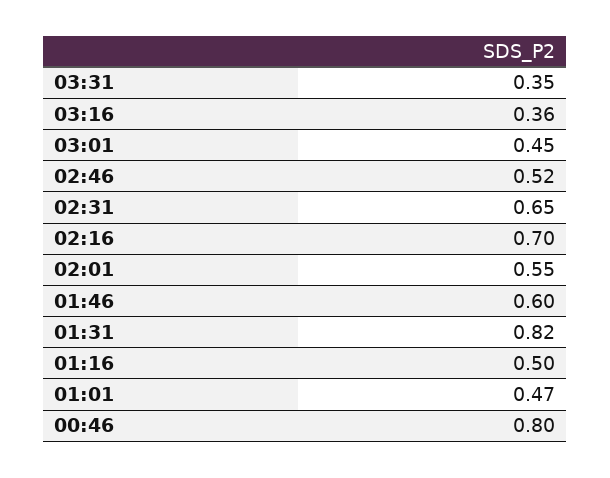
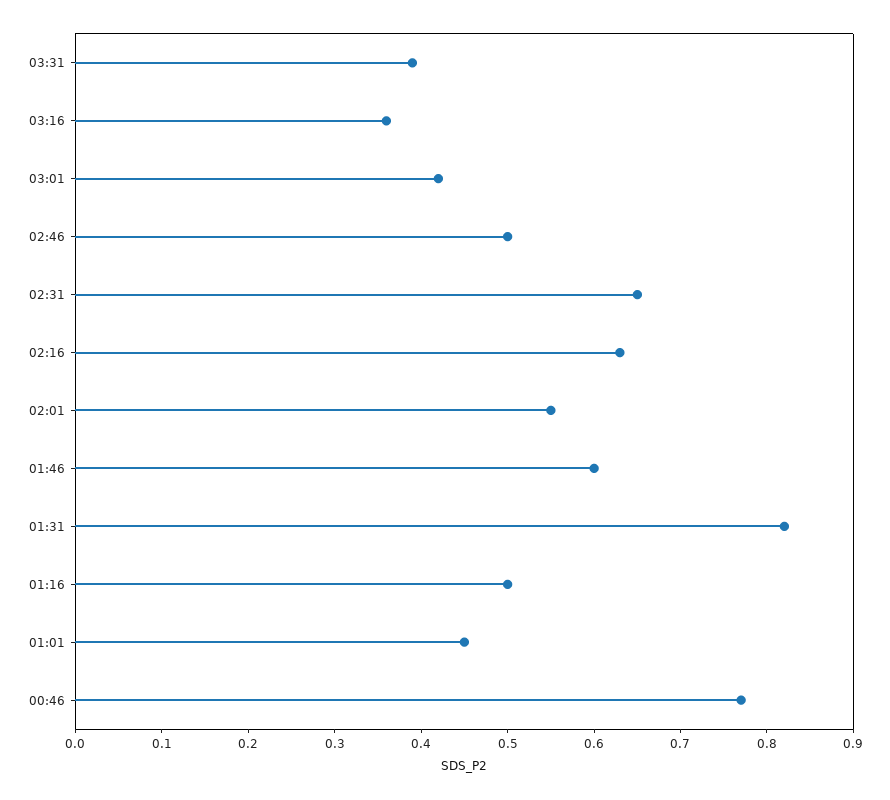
03:31: 0.35 -> 0.39
03:01: 0.45 -> 0.42
02:46: 0.52 -> 0.5
02:16: 0.7 -> 0.63
01:01: 0.47 -> 0.45
00:46: 0.8 -> 0.77

